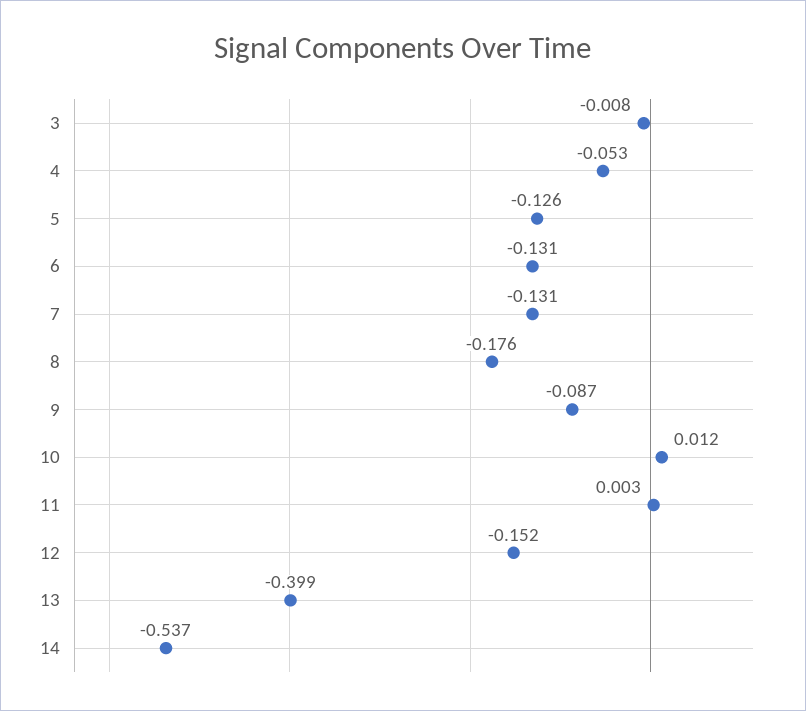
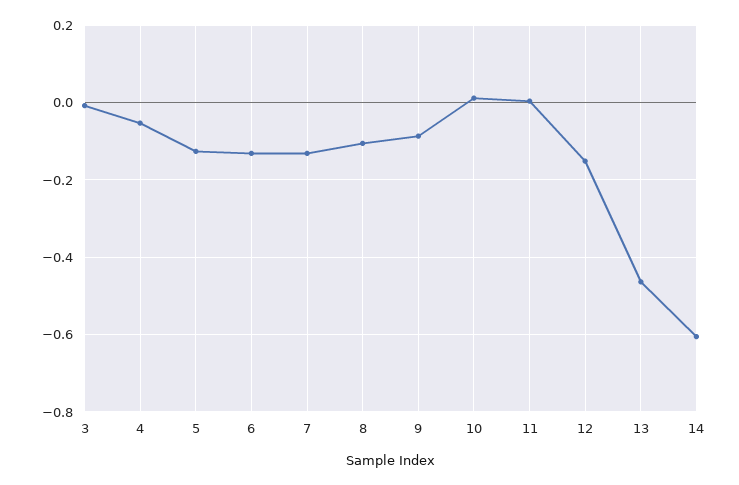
8: -0.176 -> -0.1
13: -0.399 -> -0.46
14: -0.537 -> -0.6

